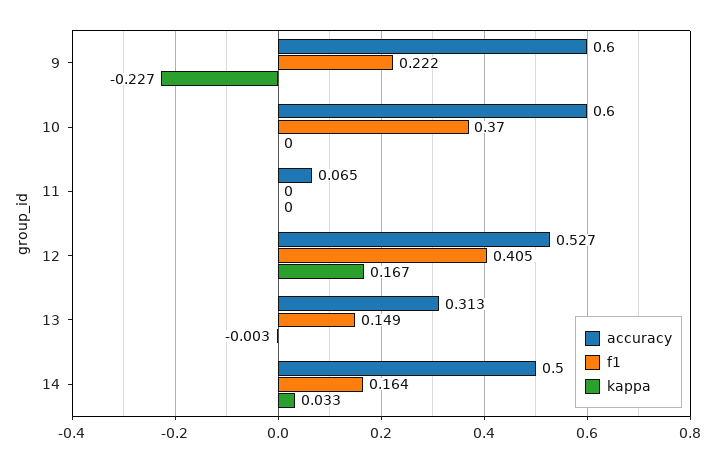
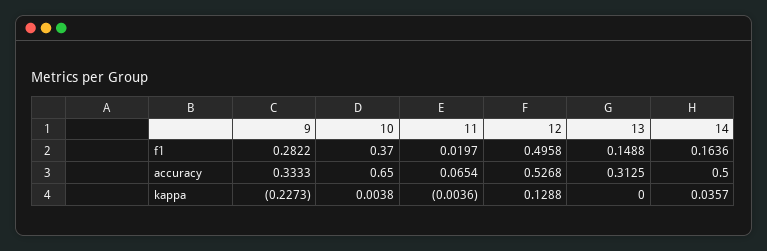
accuracy, 9: 0.6 -> 0.3333
f1, 9: 0.222 -> 0.2822
accuracy, 10: 0.6 -> 0.65
kappa, 10: 0 -> 0.0038
f1, 11: 0 -> 0.0197
kappa, 11: 0 -> -0.0036
f1, 12: 0.405 -> 0.4958
kappa, 12: 0.167 -> 0.1288
kappa, 13: -0.003 -> 0
kappa, 14: 0.033 -> 0.0357

